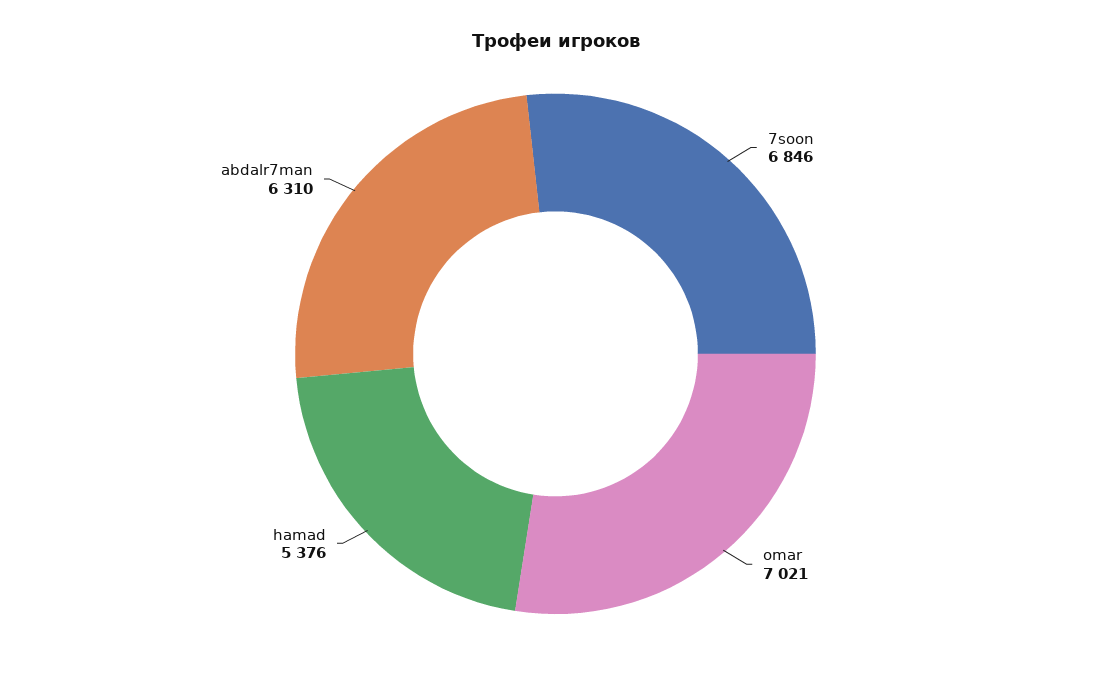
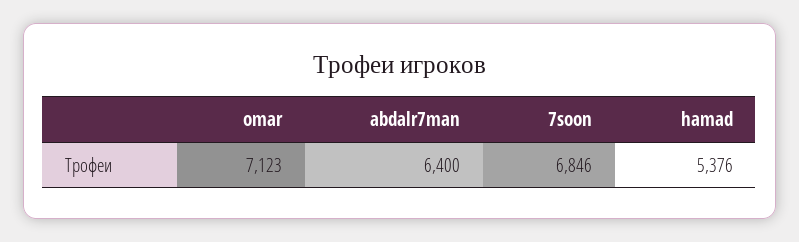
omar: 7021 -> 7123
abdalr7man: 6310 -> 6400

